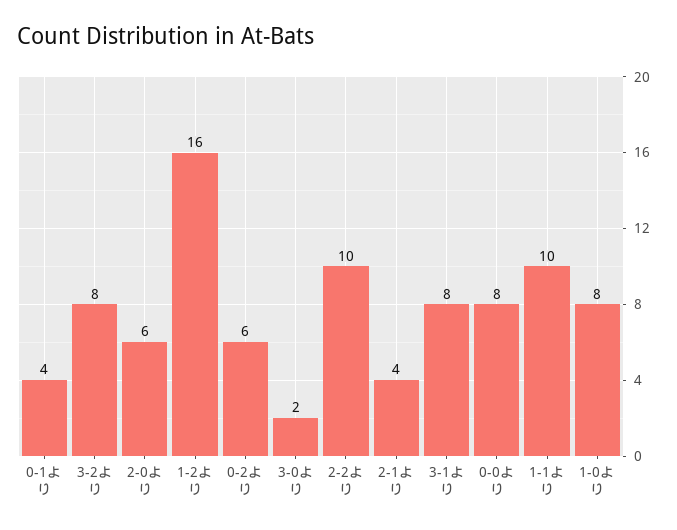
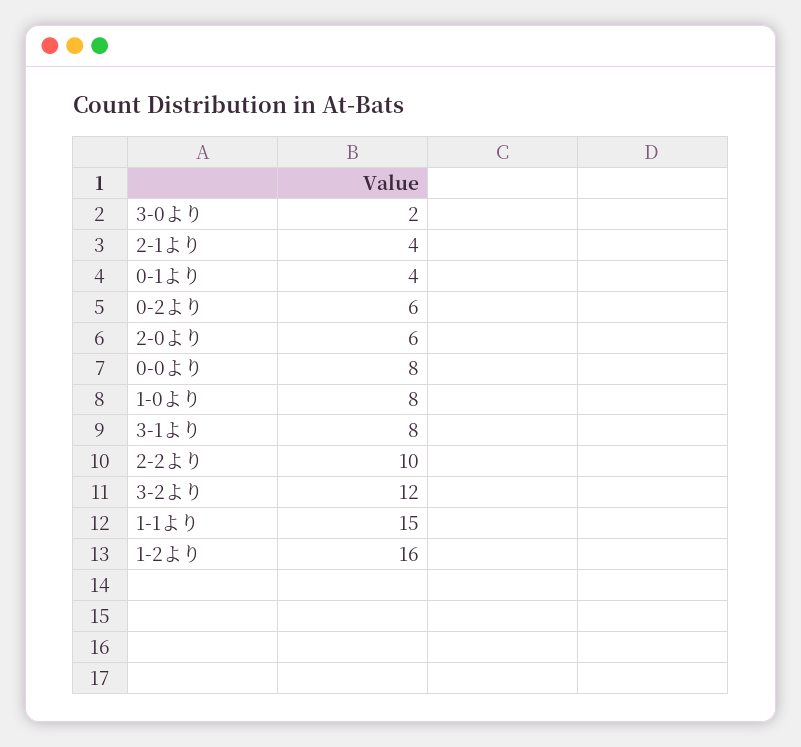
3-2より: 8 -> 12
1-1より: 10 -> 15

